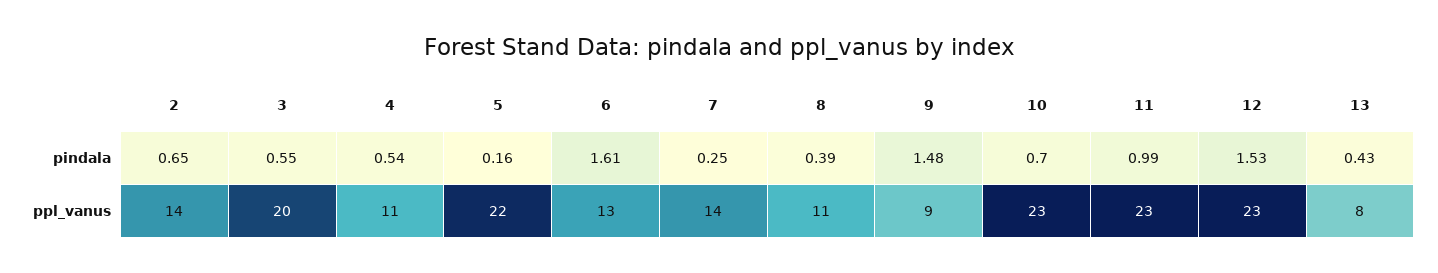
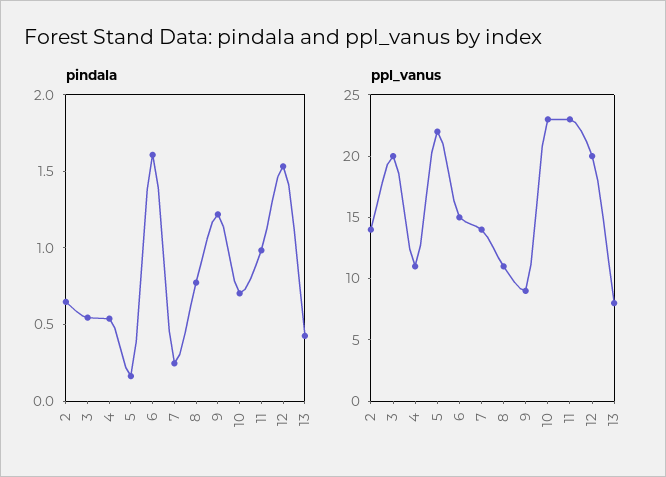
pindala, 8: 0.39 -> 0.8
pindala, 9: 1.48 -> 1.2
ppl_vanus, 6: 13 -> 15
ppl_vanus, 12: 23 -> 20

